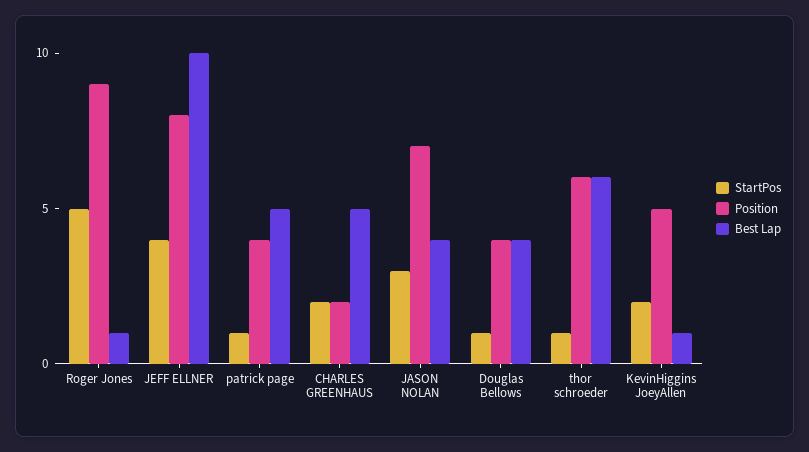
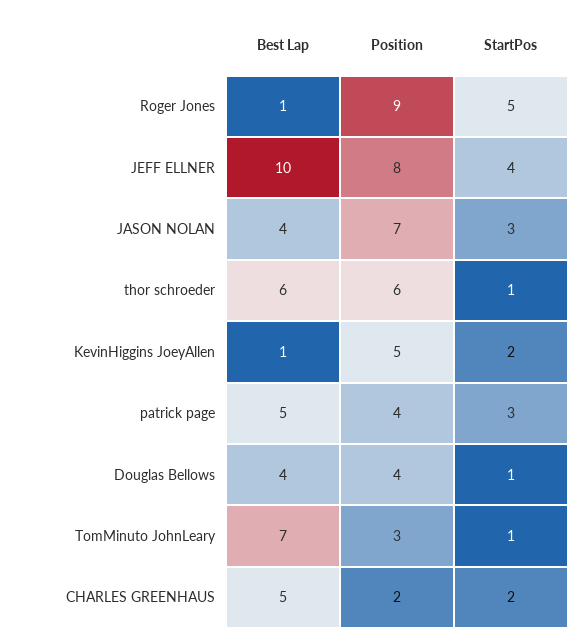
StartPos, patrick page: 1 -> 3
Best Lap, TomMinuto JohnLeary: none -> 7
Position, TomMinuto JohnLeary: none -> 3
StartPos, TomMinuto JohnLeary: none -> 1

